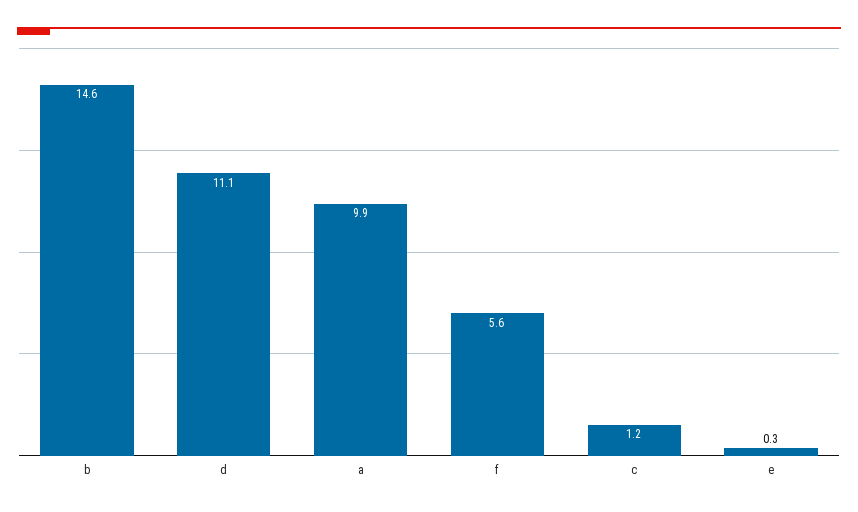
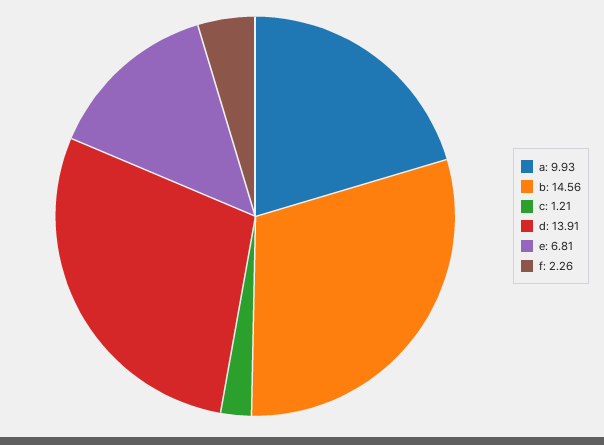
d: 11.1 -> 13.91
f: 5.6 -> 2.26
e: 0.3 -> 6.81

